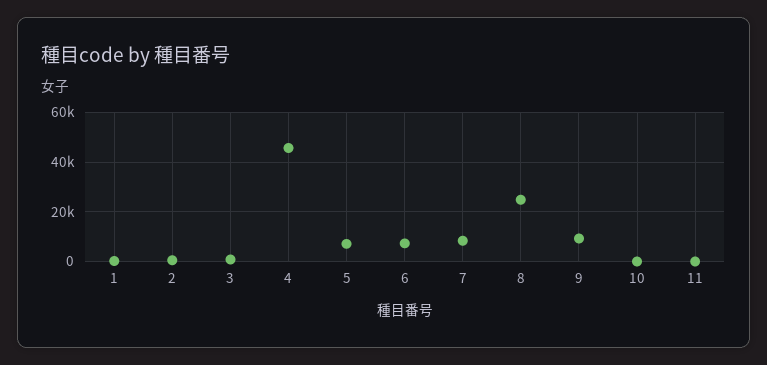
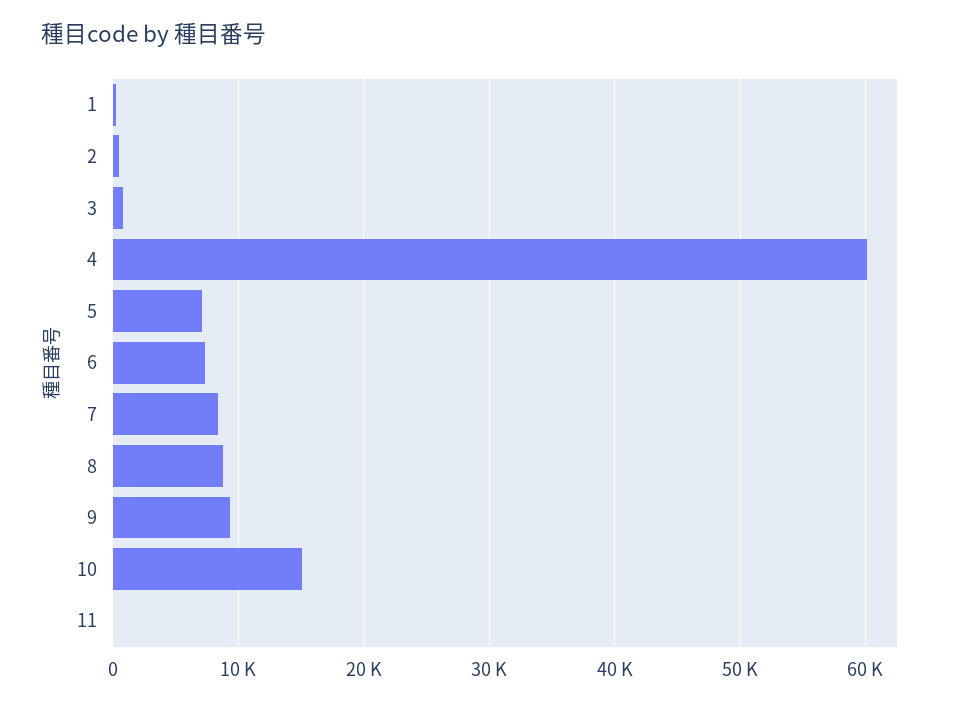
4: 45000 -> 60000
8: 25000 -> 9000
10: 0 -> 15000

